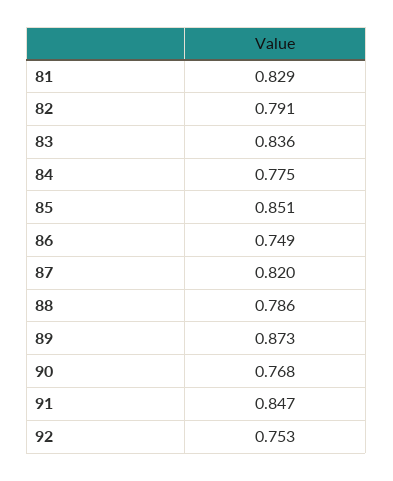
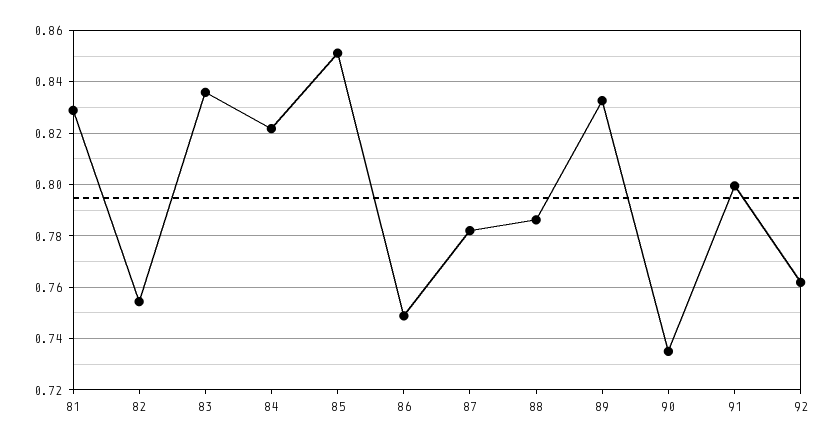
82: 0.791 -> 0.755
84: 0.775 -> 0.8225
87: 0.82 -> 0.7825
89: 0.873 -> 0.8325
90: 0.768 -> 0.735
91: 0.847 -> 0.8
92: 0.753 -> 0.7625

